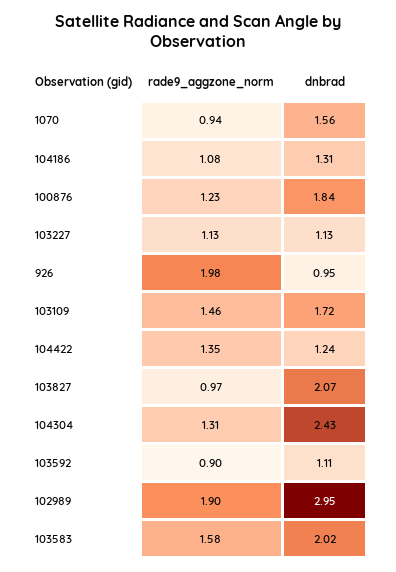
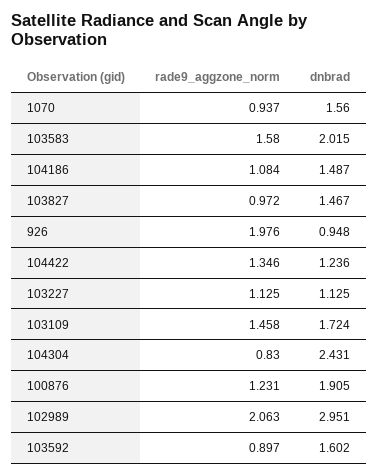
dnbrad, 104186: 1.31 -> 1.487
dnbrad, 100876: 1.84 -> 1.905
dnbrad, 103827: 2.07 -> 1.467
rade9_aggzone_norm, 104304: 1.31 -> 0.83
dnbrad, 103592: 1.11 -> 1.602
rade9_aggzone_norm, 102989: 1.9 -> 2.063

